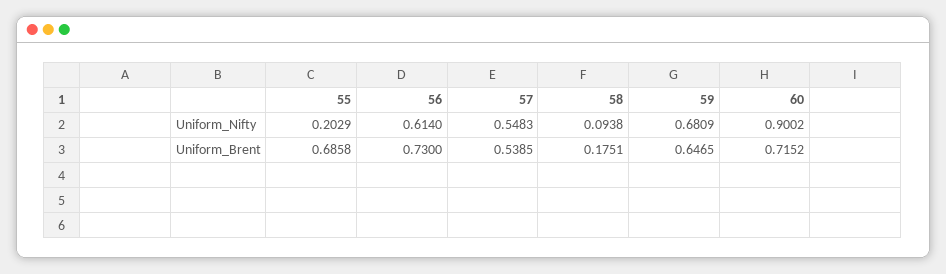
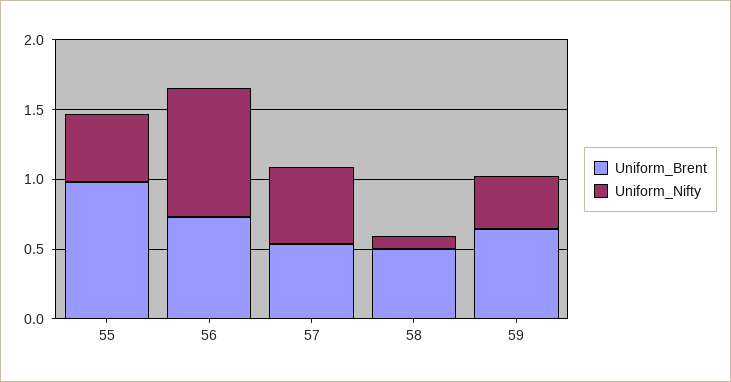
Uniform_Nifty, 55: 0.2029 -> 0.5
Uniform_Nifty, 56: 0.614 -> 0.9
Uniform_Nifty, 59: 0.6809 -> 0.4
Uniform_Nifty, 60: 0.9002 -> none
Uniform_Brent, 55: 0.6858 -> 1
Uniform_Brent, 58: 0.1751 -> 0.5
Uniform_Brent, 60: 0.7152 -> none

